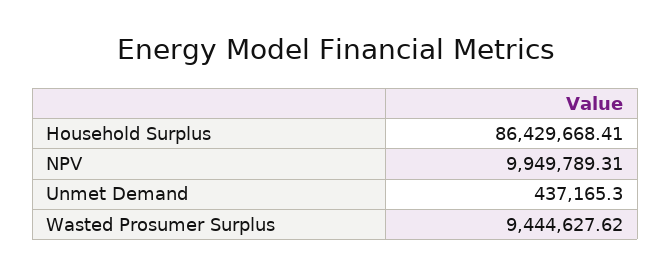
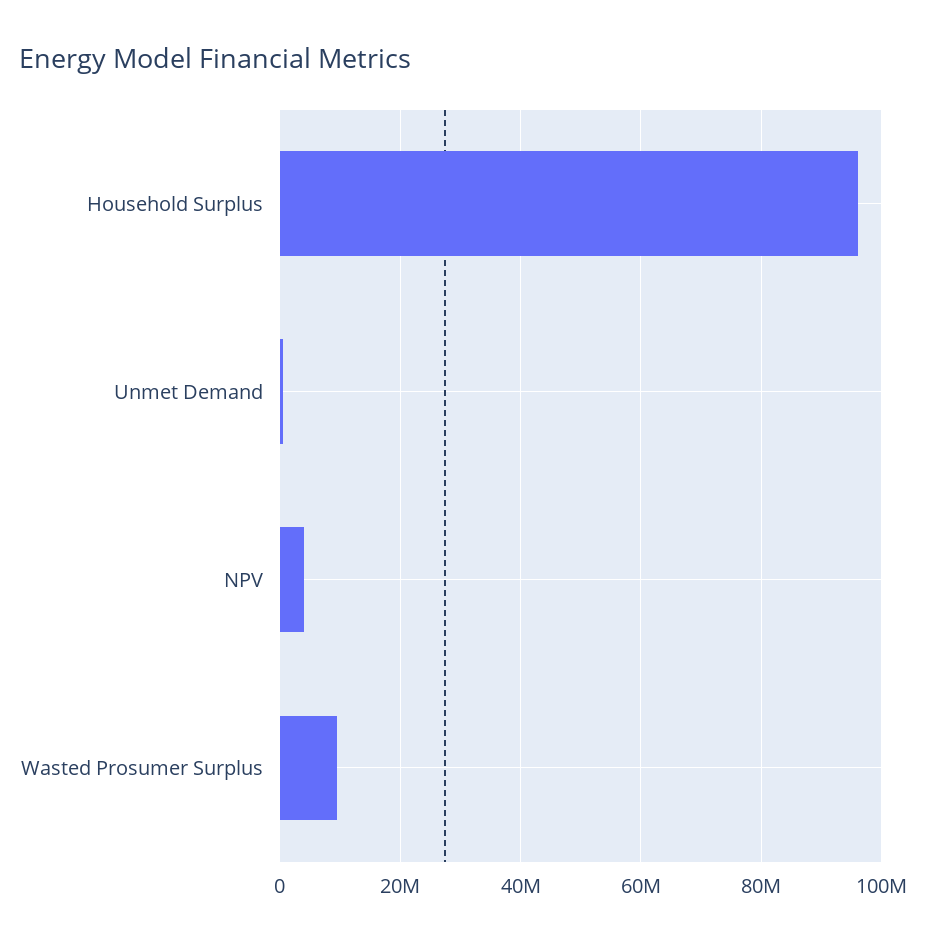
Household Surplus: 86429668.41 -> 96000000
NPV: 9949789.31 -> 4000000

